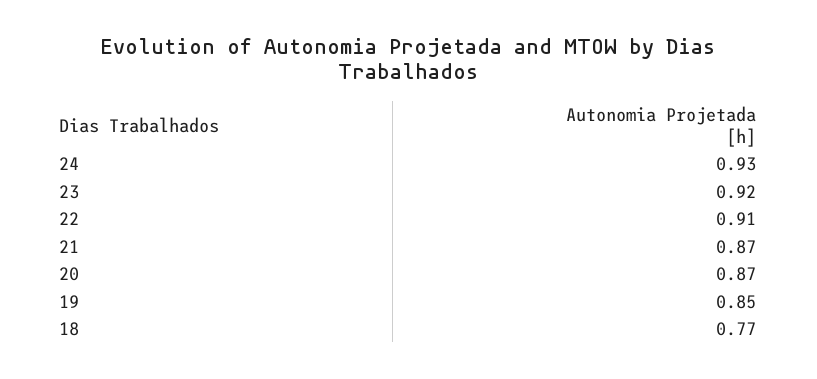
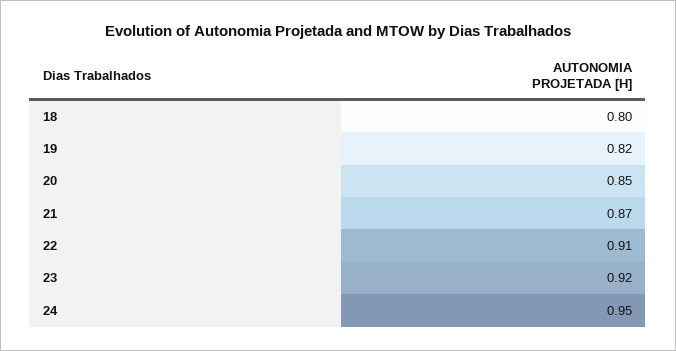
24: 0.93 -> 0.95
20: 0.87 -> 0.85
19: 0.85 -> 0.82
18: 0.77 -> 0.8

